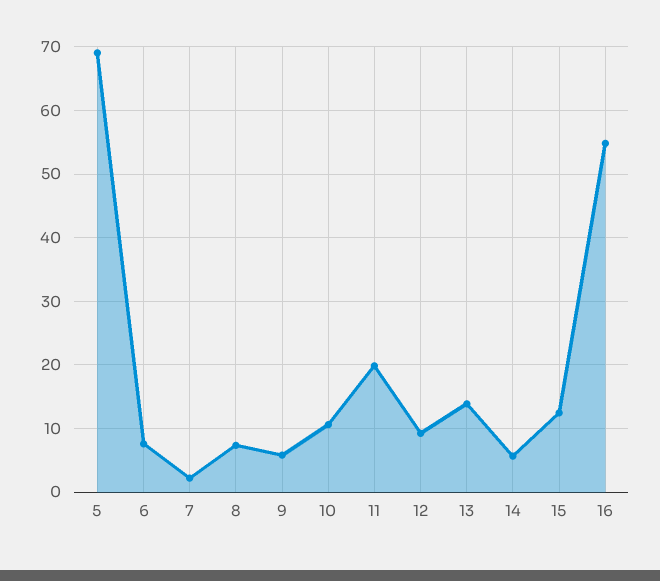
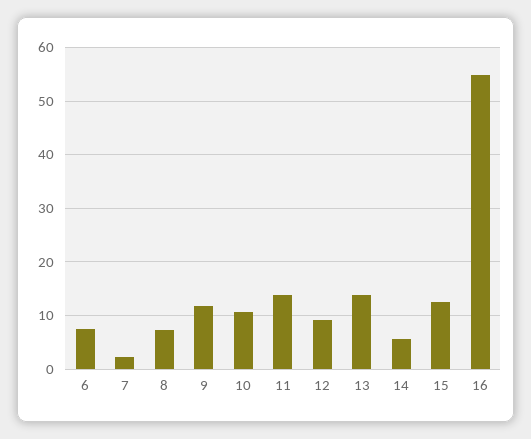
5: 69 -> none
9: 6 -> 12
11: 20 -> 14

